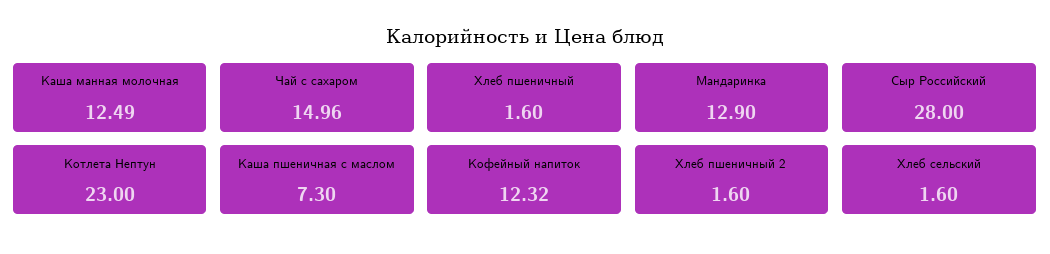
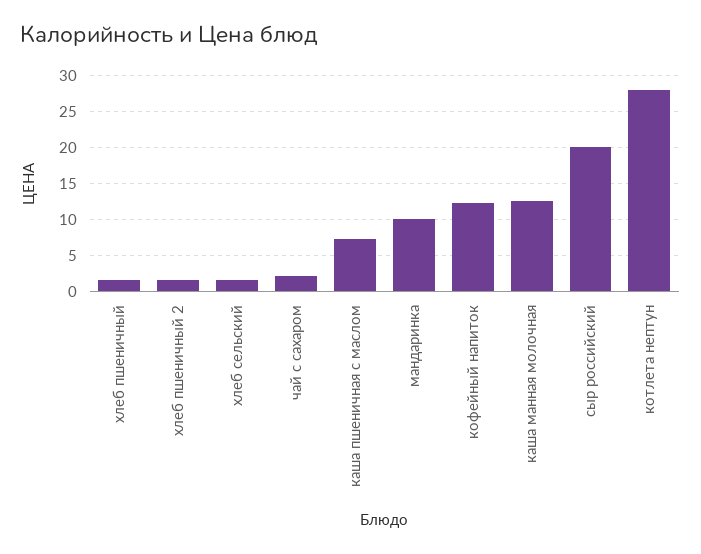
Чай с сахаром: 14.96 -> 2
Мандаринка: 12.9 -> 10
Сыр Российский: 28 -> 20
Котлета Нептун: 23 -> 28

